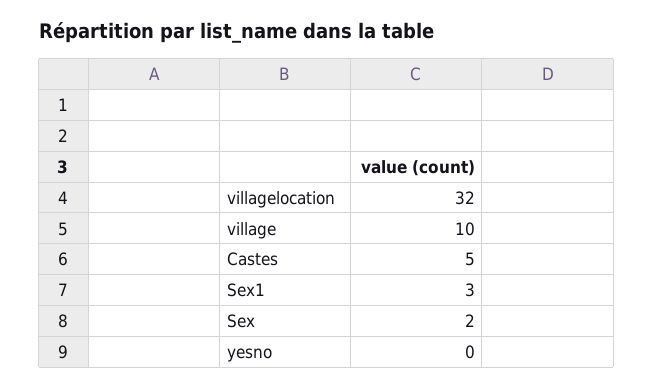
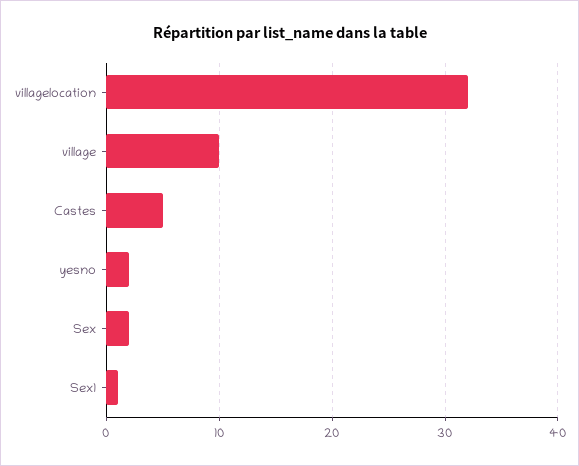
Sex1: 3 -> 1
yesno: 0 -> 2

